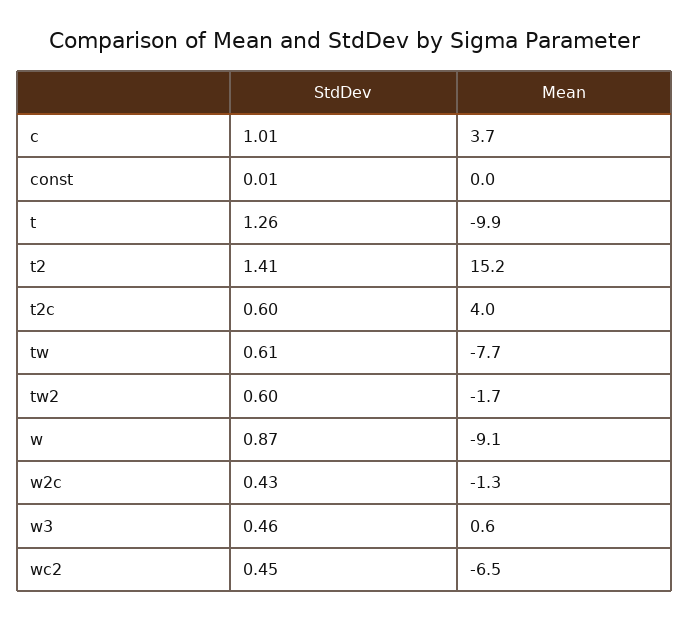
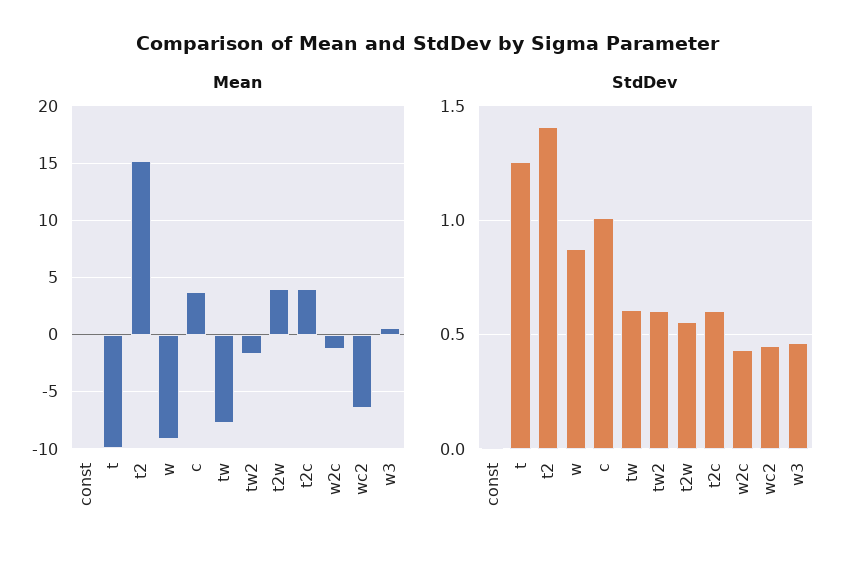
Mean, t2w: none -> 4
StdDev, t2w: none -> 0.55

